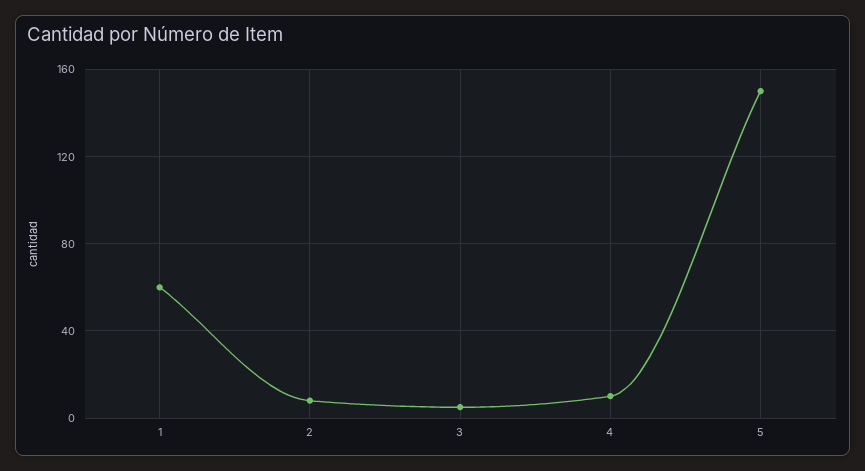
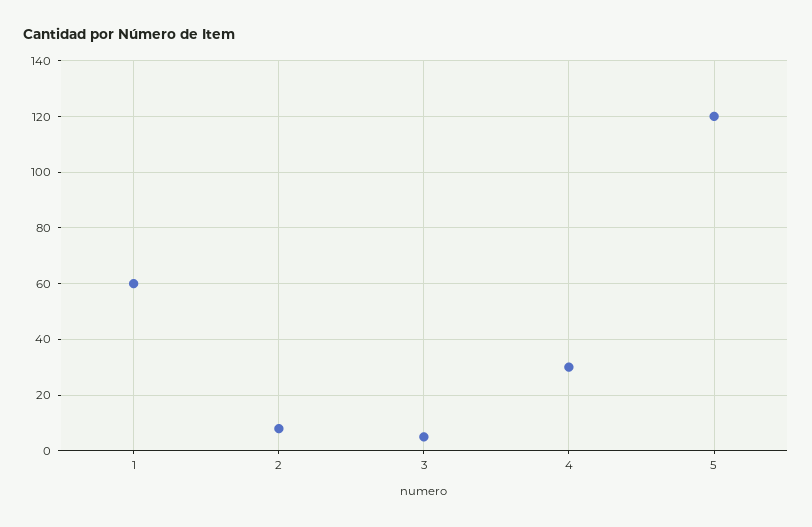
4: 10 -> 30
5: 150 -> 120

